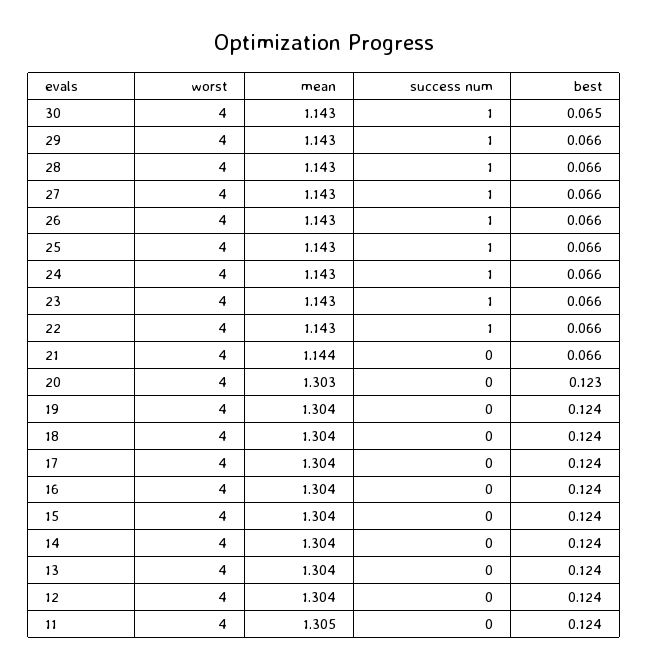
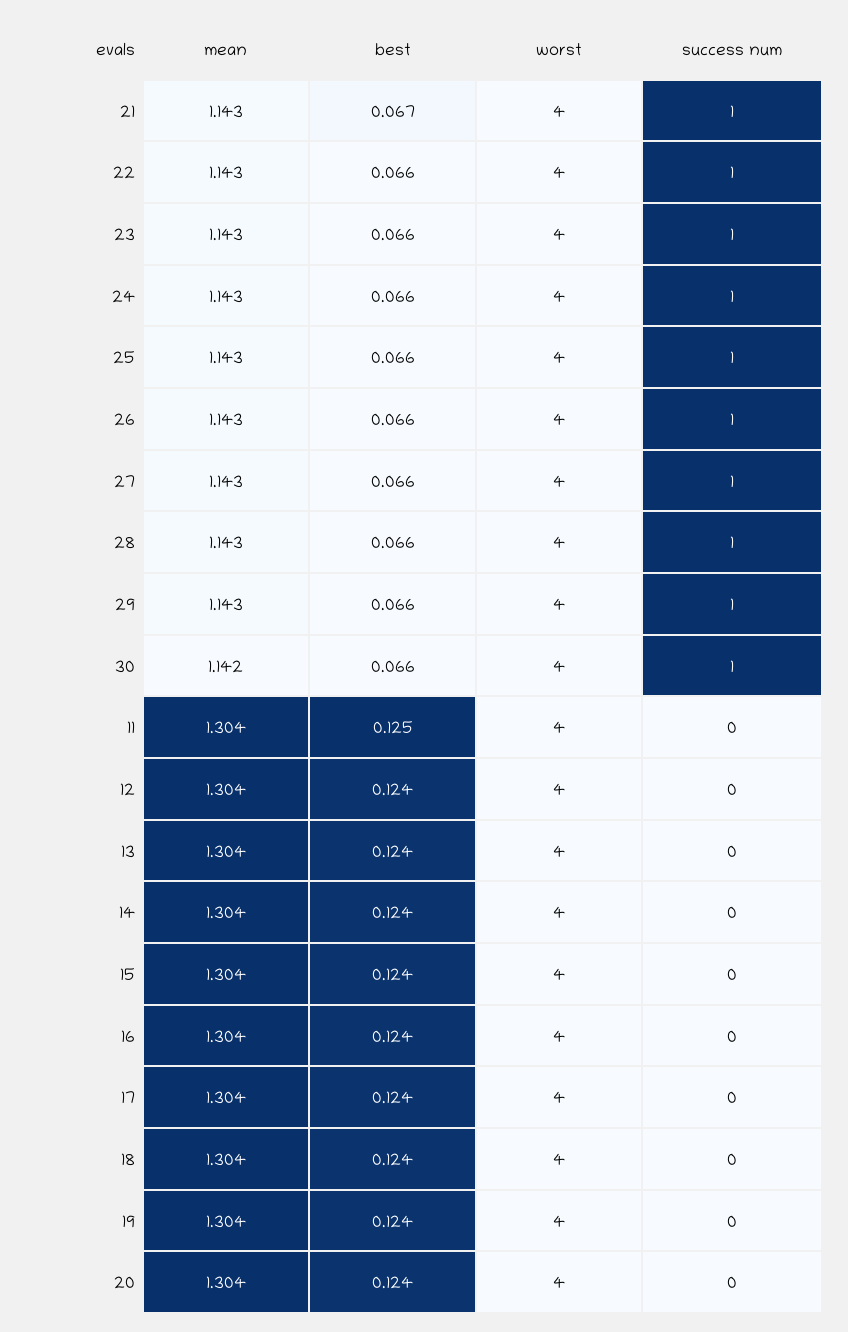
mean, 30: 1.143 -> 1.142
best, 30: 0.065 -> 0.066
mean, 21: 1.144 -> 1.143
success num, 21: 0 -> 1
best, 21: 0.066 -> 0.067
mean, 20: 1.303 -> 1.304
best, 20: 0.123 -> 0.124
mean, 11: 1.305 -> 1.304
best, 11: 0.124 -> 0.125

